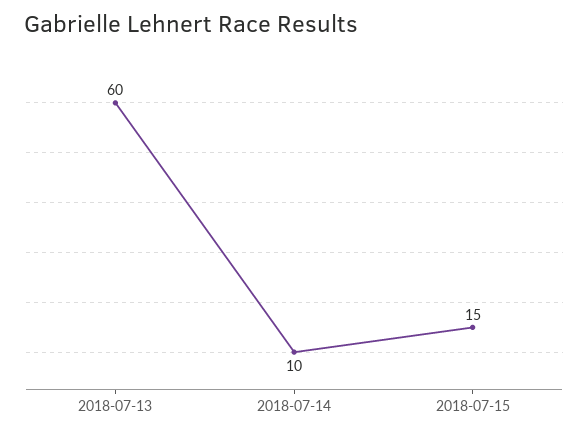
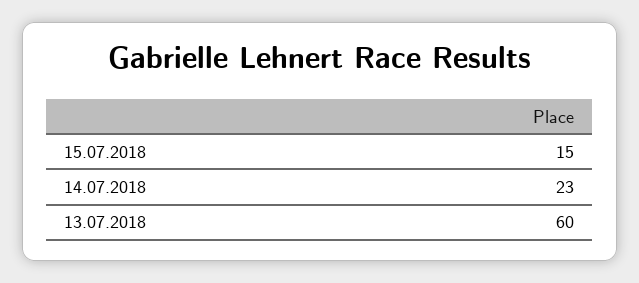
2018-07-14: 10 -> 23

